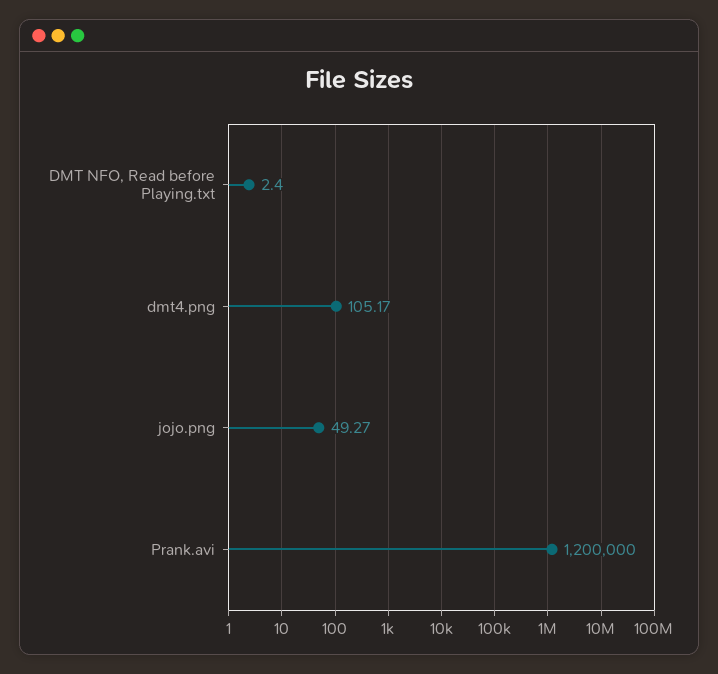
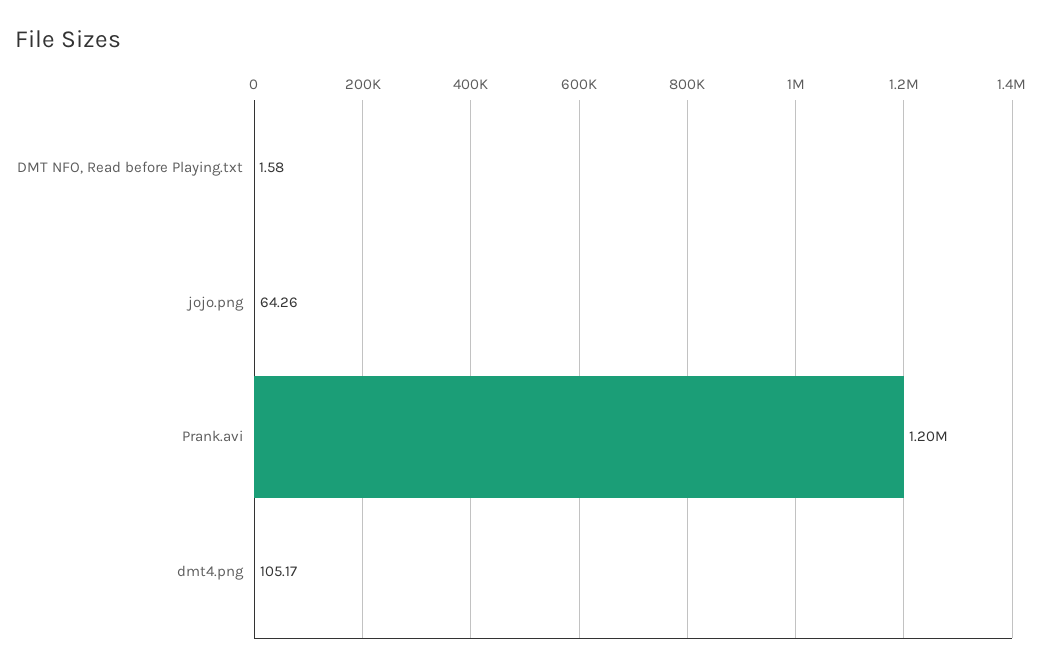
DMT NFO, Read before Playing.txt: 2.4 -> 1.58
jojo.png: 49.27 -> 64.26

